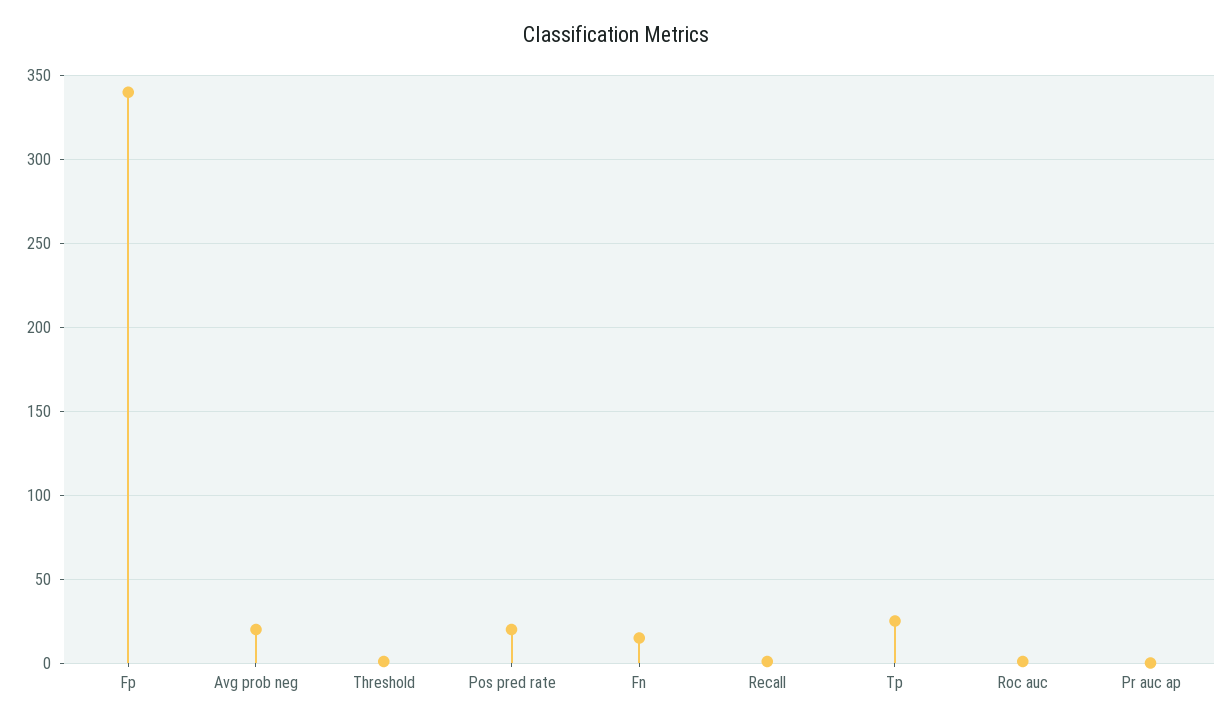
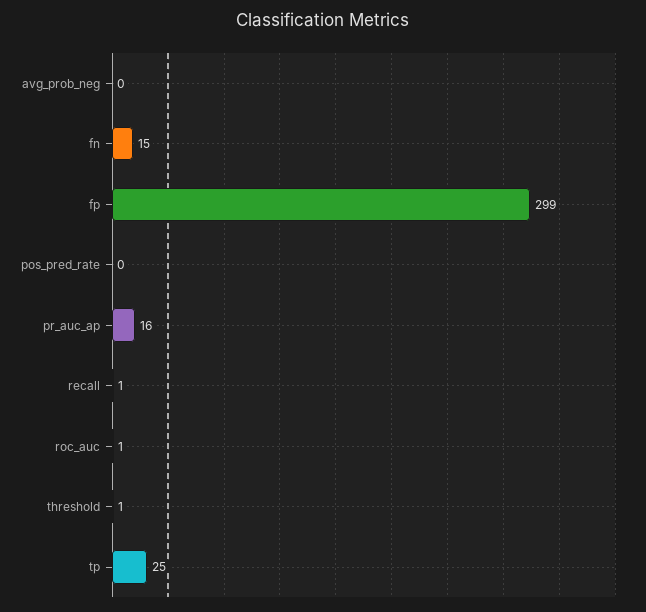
Fp: 340 -> 299
Avg prob neg: 20 -> 0
Pos pred rate: 20 -> 0
Pr auc ap: 0 -> 16

